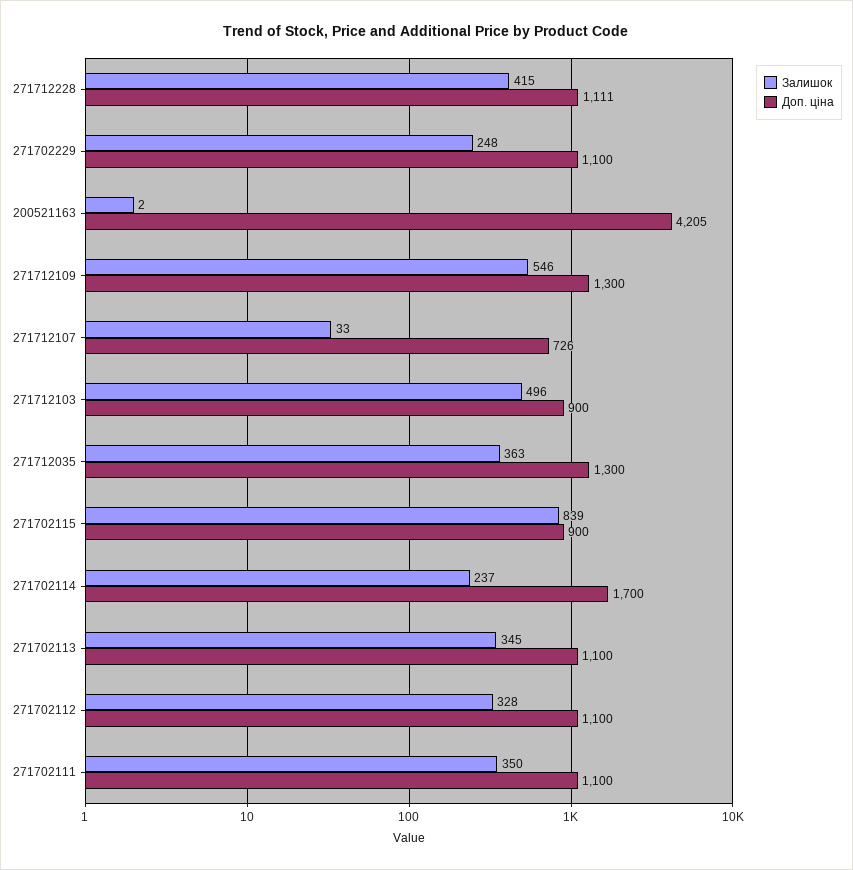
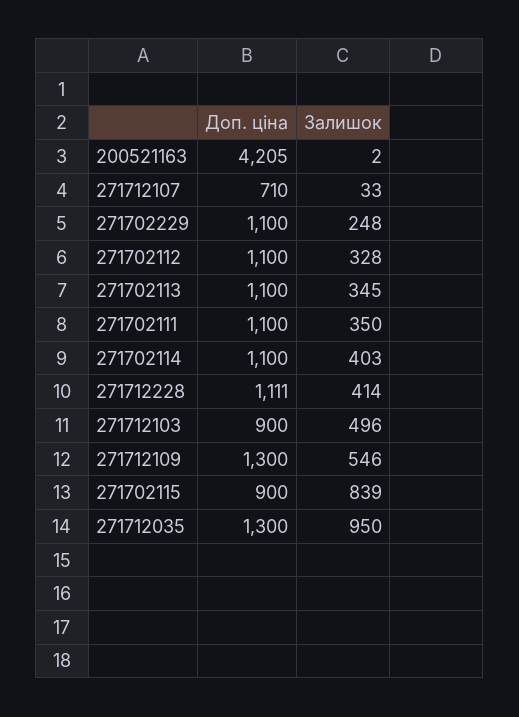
Залишок, 271712228: 415 -> 414
Доп. ціна, 271712107: 726 -> 710
Залишок, 271712035: 363 -> 950
Залишок, 271702114: 237 -> 403
Доп. ціна, 271702114: 1700 -> 1100

